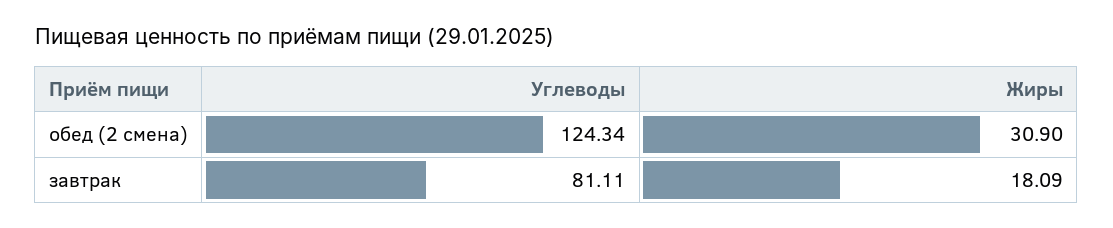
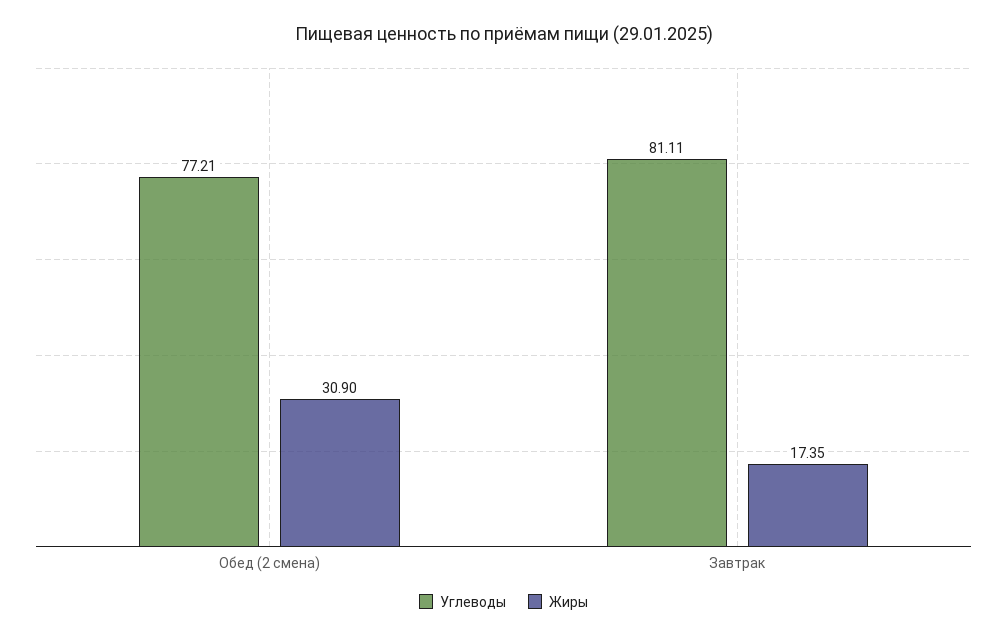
Углеводы, обед (2 смена): 124.34 -> 77.21
Жиры, завтрак: 18.09 -> 17.35

